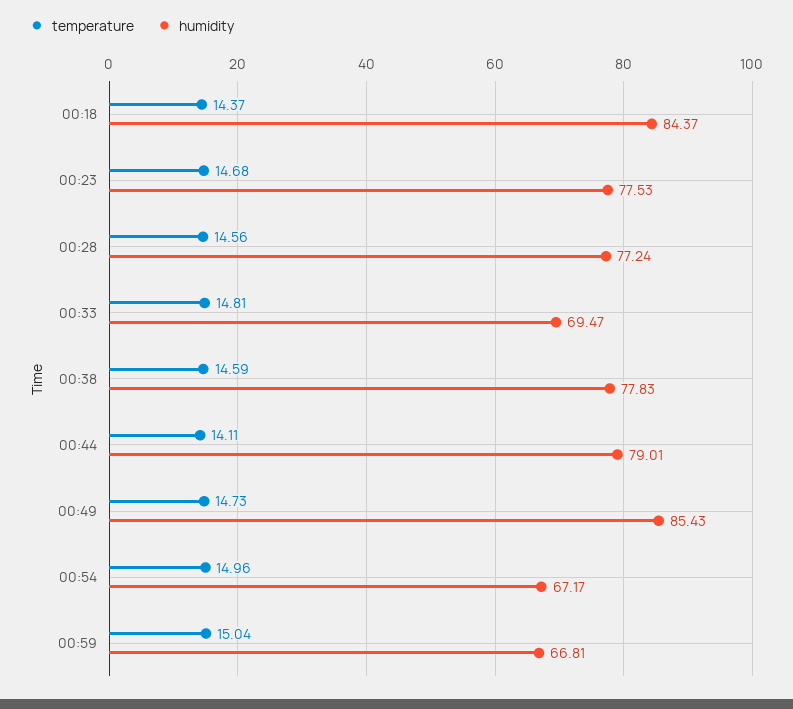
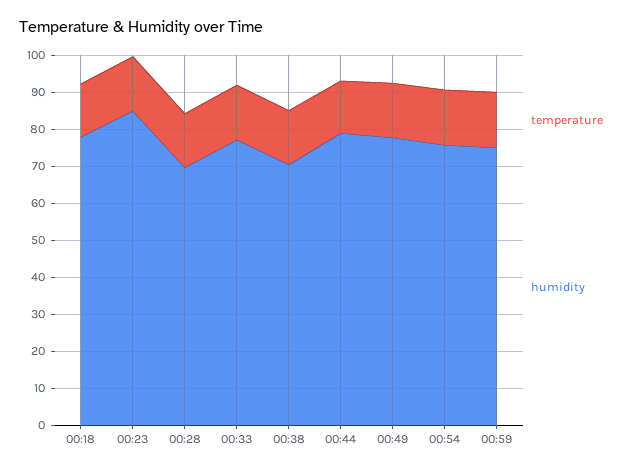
humidity, 00:18: 84.37 -> 77.5
humidity, 00:23: 77.53 -> 85
humidity, 00:28: 77.24 -> 70
humidity, 00:33: 69.47 -> 77.5
humidity, 00:38: 77.83 -> 70
humidity, 00:49: 85.43 -> 77.5
humidity, 00:54: 67.17 -> 75
humidity, 00:59: 66.81 -> 75

